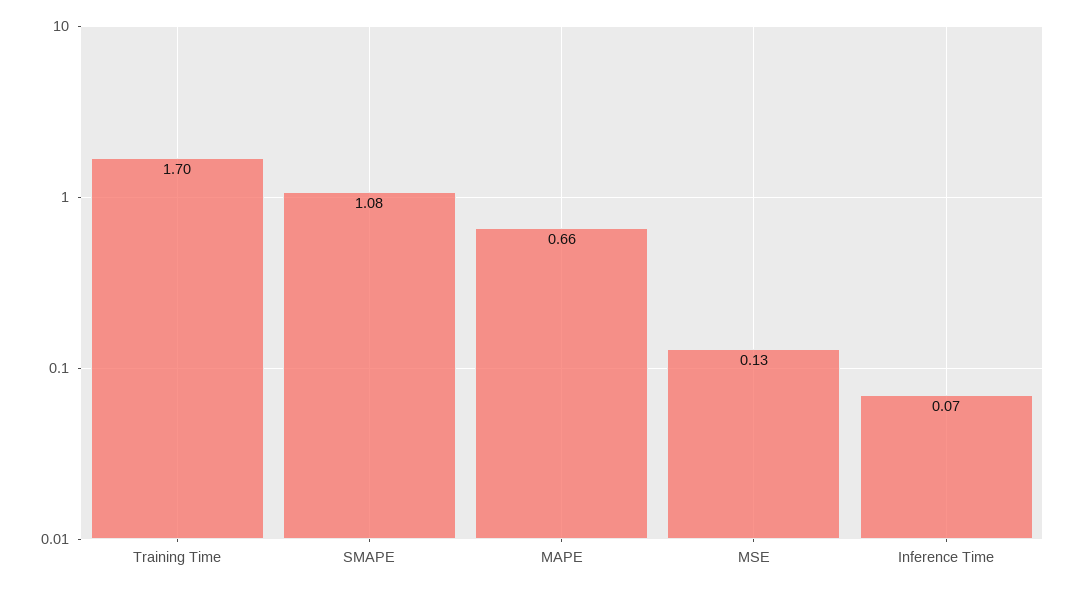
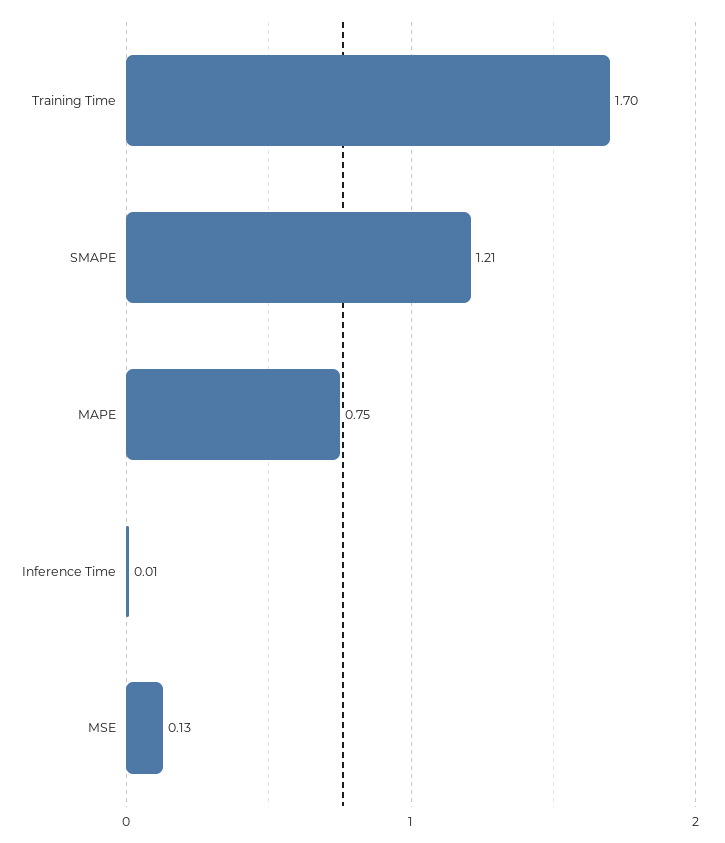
SMAPE: 1.08 -> 1.21
MAPE: 0.66 -> 0.75
Inference Time: 0.07 -> 0.01

